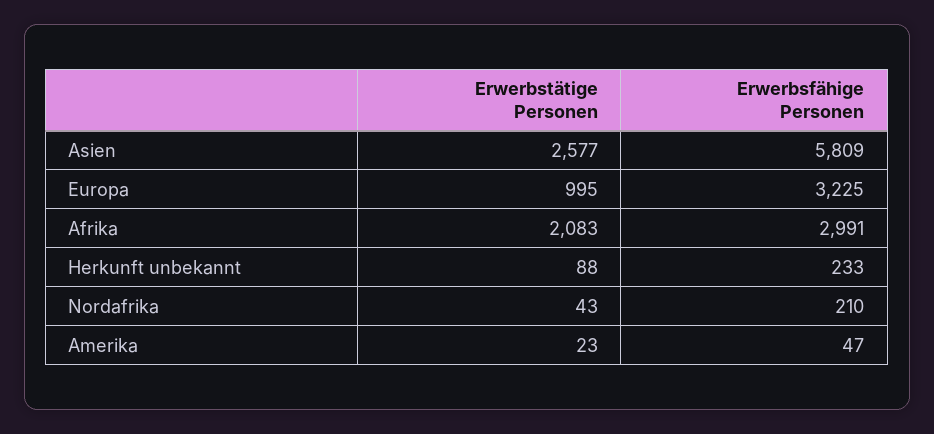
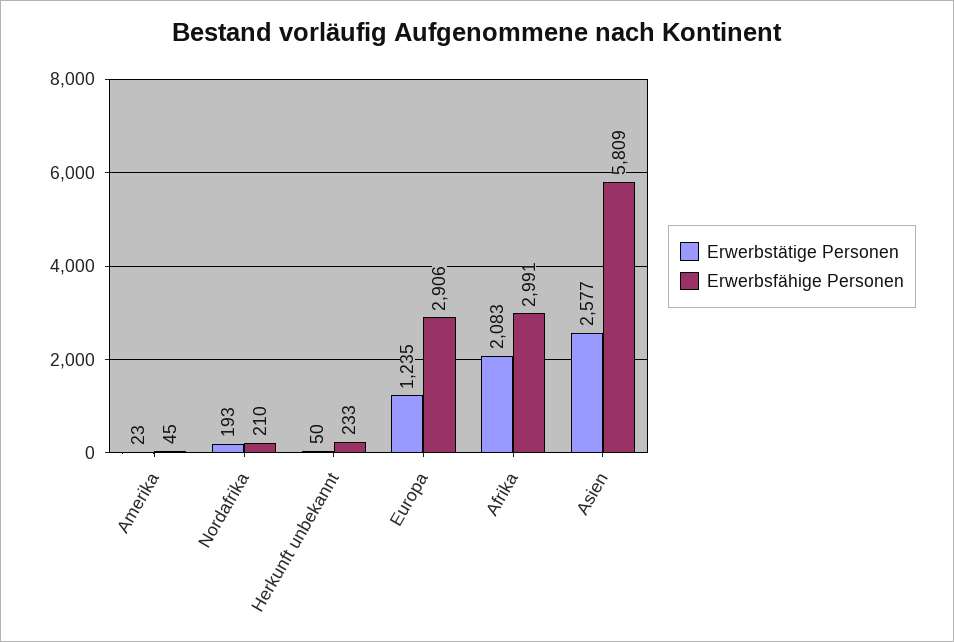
Erwerbstätige Personen, Europa: 995 -> 1235
Erwerbsfähige Personen, Europa: 3225 -> 2906
Erwerbstätige Personen, Herkunft unbekannt: 88 -> 50
Erwerbstätige Personen, Nordafrika: 43 -> 193
Erwerbsfähige Personen, Amerika: 47 -> 45

